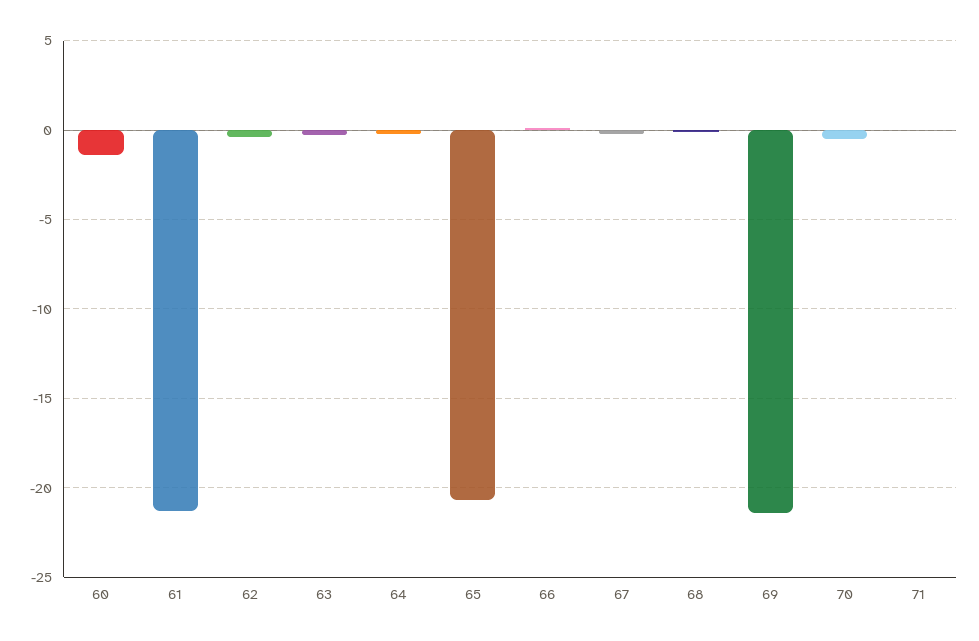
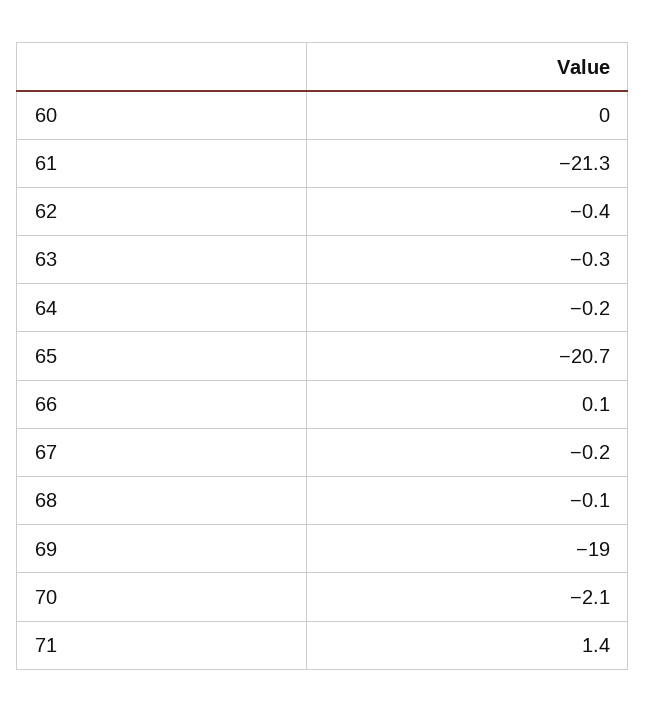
60: -1.5 -> 0
69: -21.5 -> -19
70: -0.5 -> -2.1
71: 0 -> 1.4

